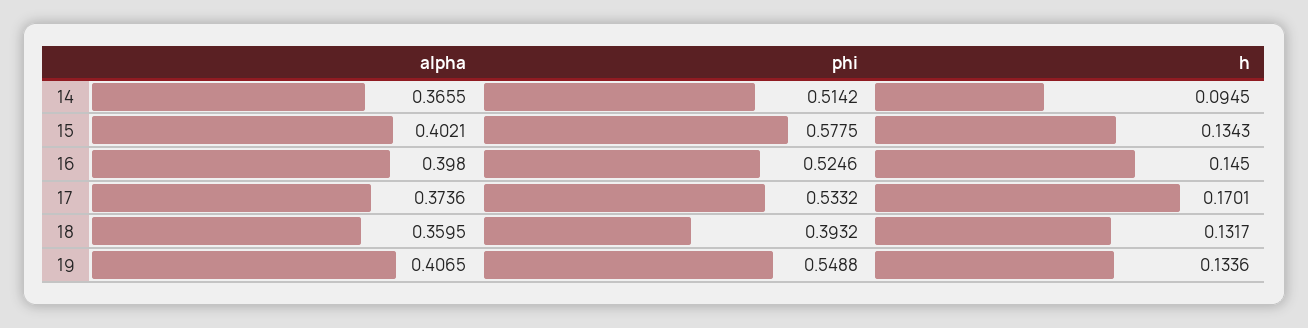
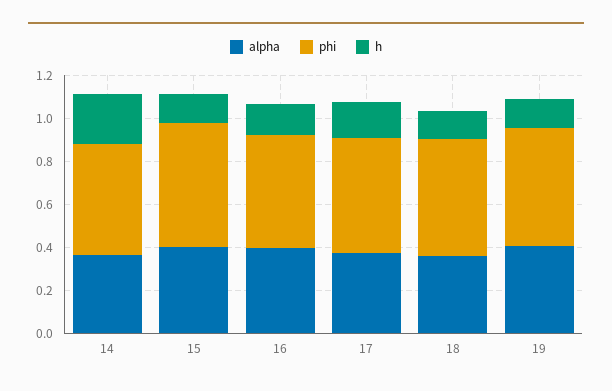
h, 14: 0.0945 -> 0.25
phi, 18: 0.3932 -> 0.55

